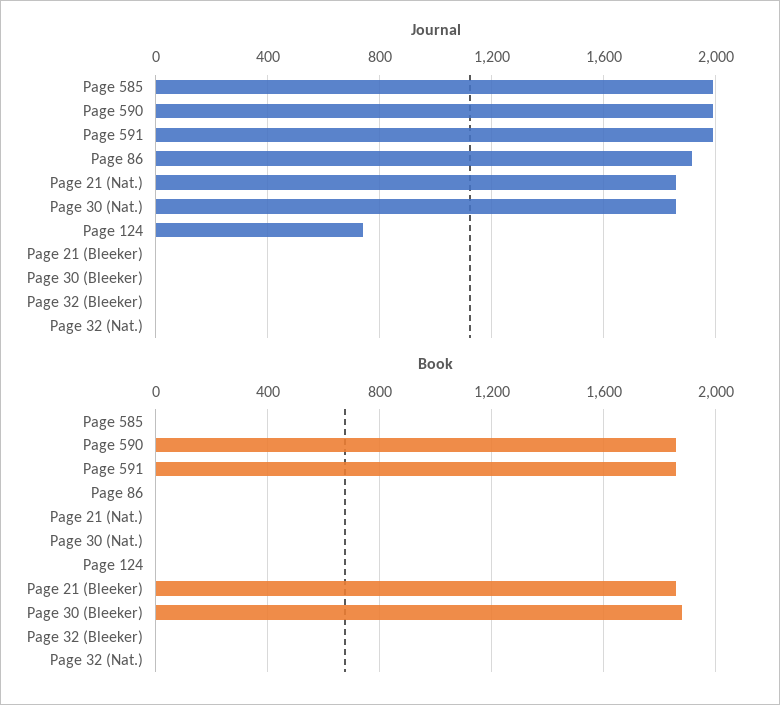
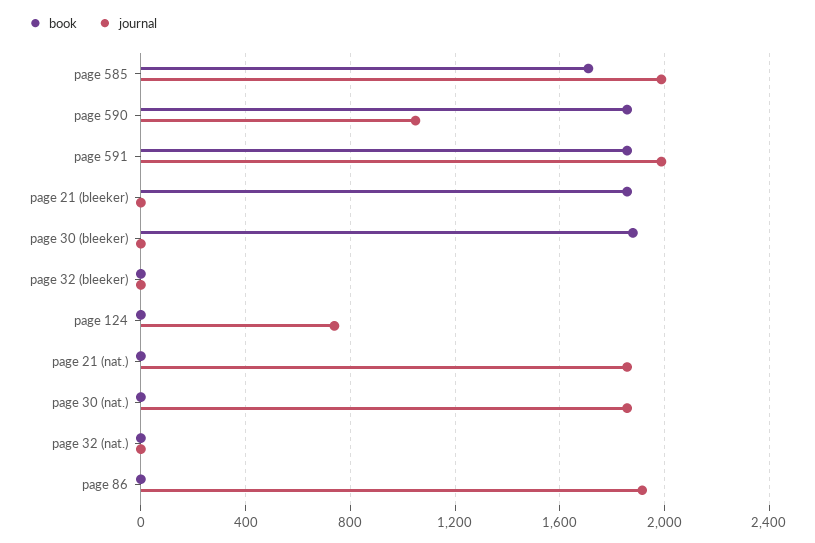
Journal, Page 590: 2000 -> 1050
Book, Page 585: 0 -> 1700

